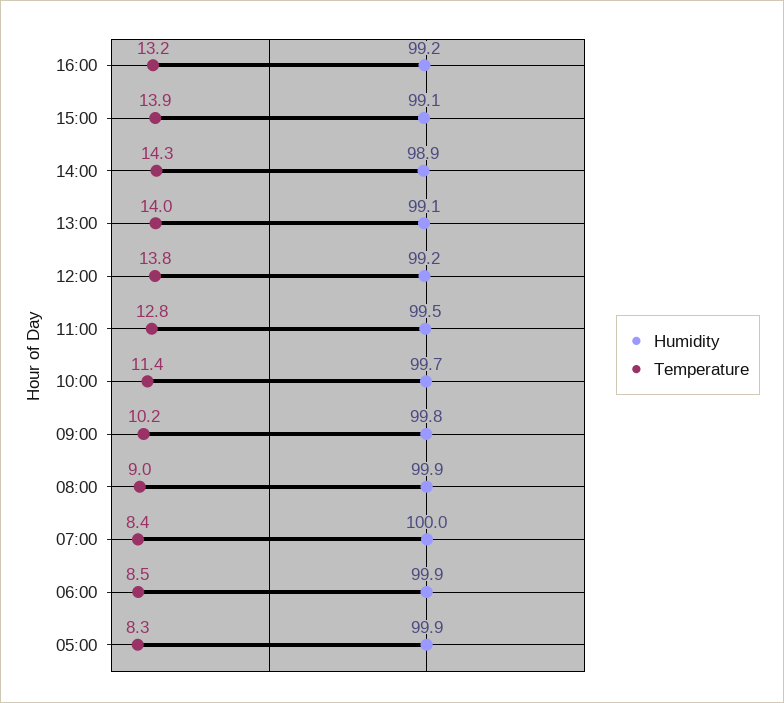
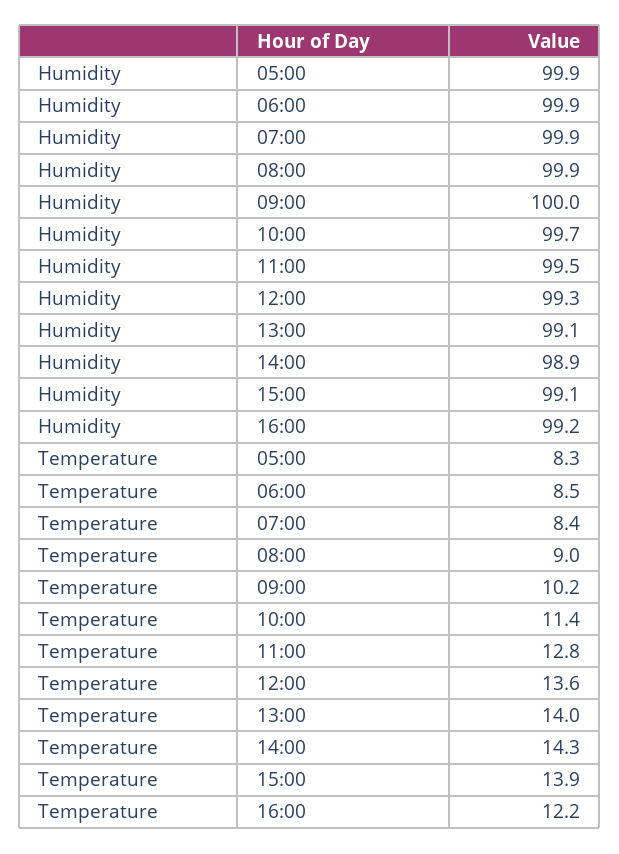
Temperature, 16:00: 13.2 -> 12.2
Humidity, 12:00: 99.2 -> 99.3
Temperature, 12:00: 13.8 -> 13.6
Humidity, 09:00: 99.8 -> 100
Humidity, 07:00: 100 -> 99.9

